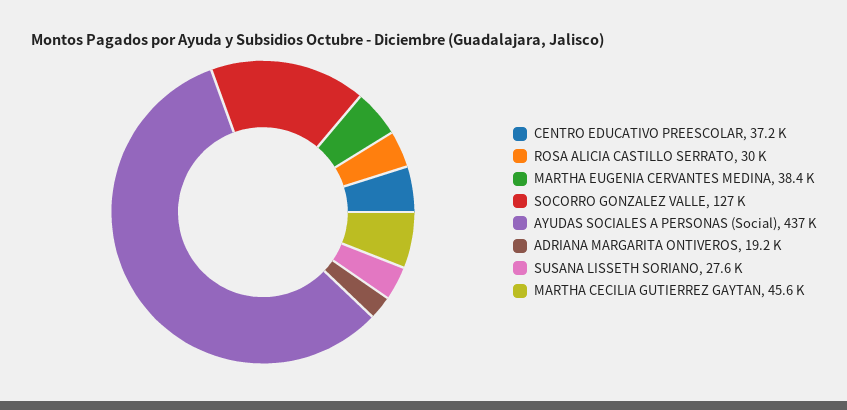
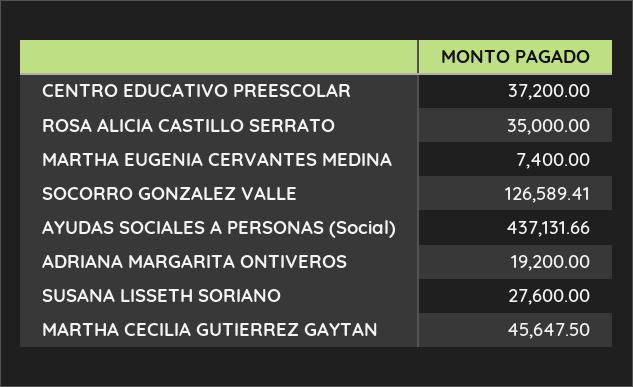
ROSA ALICIA CASTILLO SERRATO: 30000 -> 35000
MARTHA EUGENIA CERVANTES MEDINA: 38400 -> 7400

